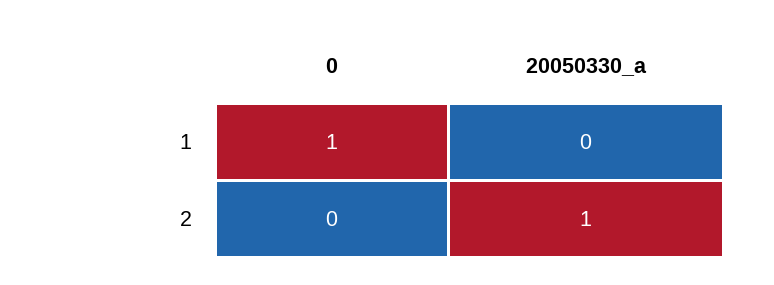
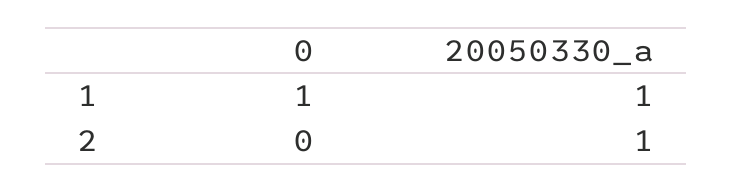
20050330_a, 1: 0 -> 1

